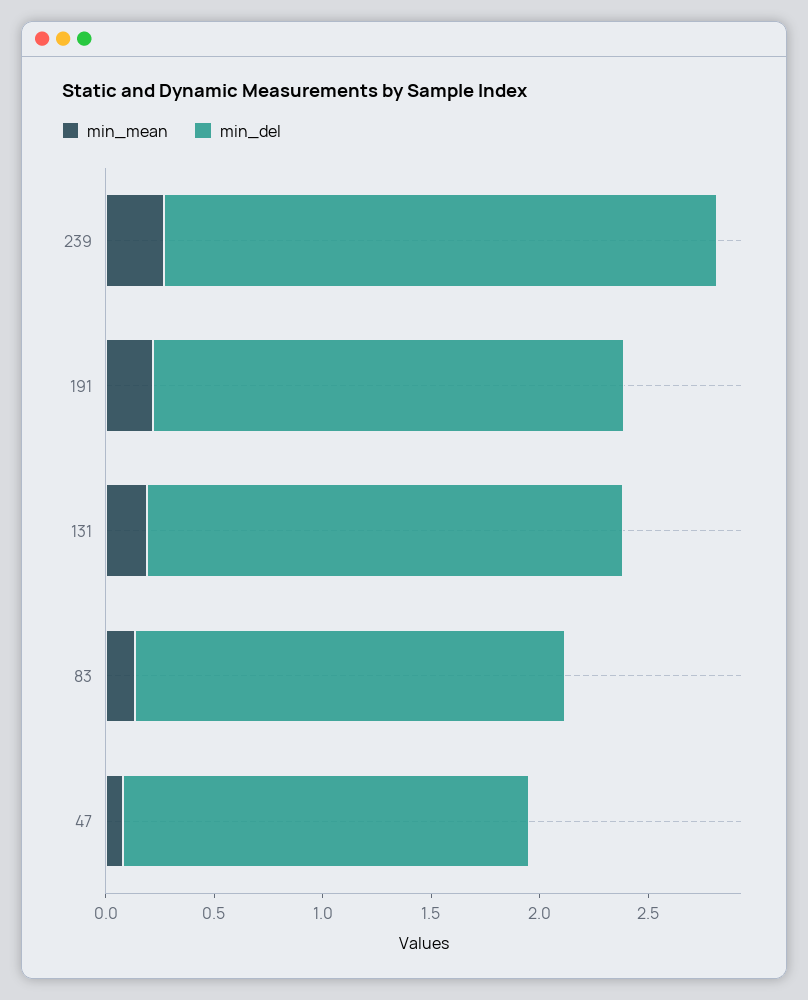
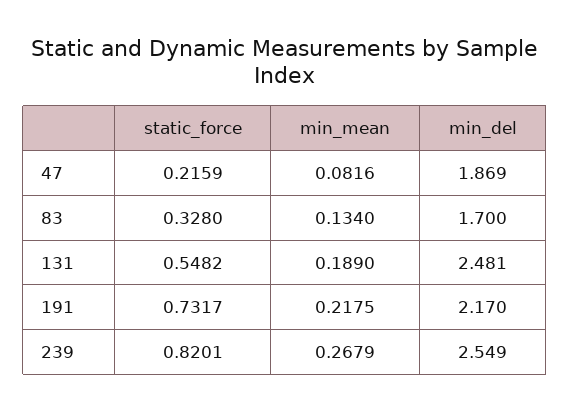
min_del, 131: 2.2 -> 2.481
min_del, 83: 2 -> 1.7
static_force, 47: none -> 0.2159
static_force, 83: none -> 0.328
static_force, 131: none -> 0.5482
static_force, 191: none -> 0.7317
static_force, 239: none -> 0.8201

